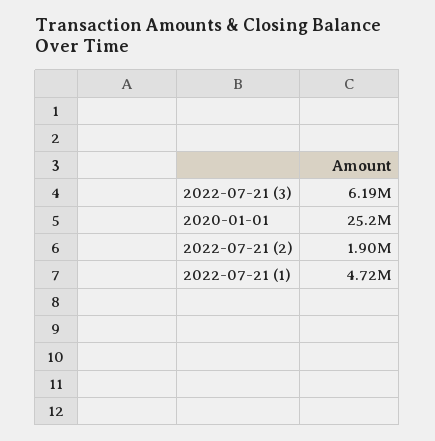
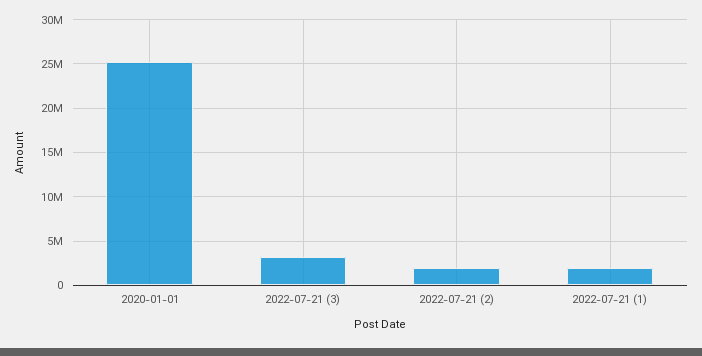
2022-07-21 (3): 6190000 -> 3000000
2022-07-21 (1): 4720000 -> 2000000

